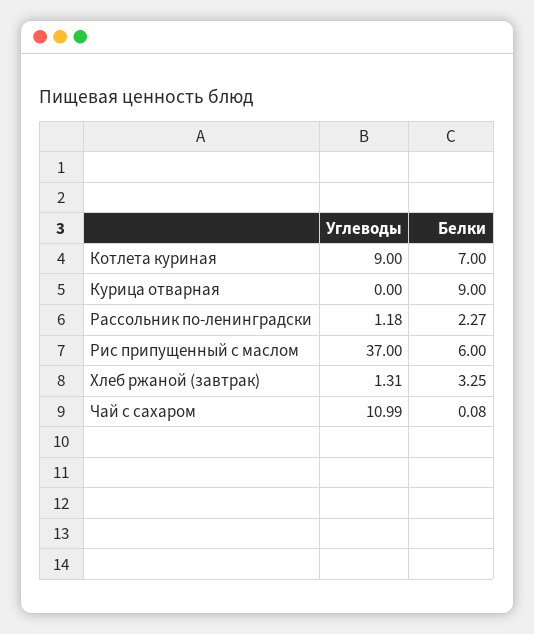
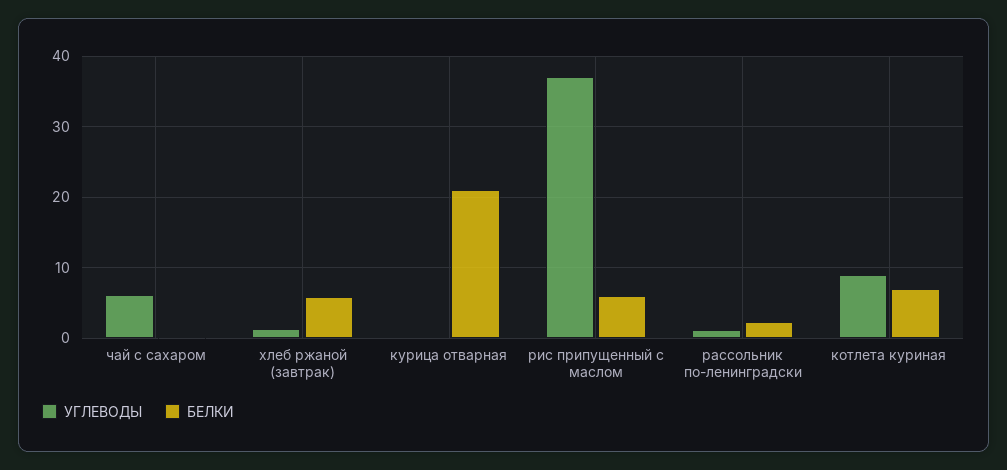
Белки, Курица отварная: 9 -> 21
Белки, Хлеб ржаной (завтрак): 3.25 -> 6
Углеводы, Чай с сахаром: 10.99 -> 6

